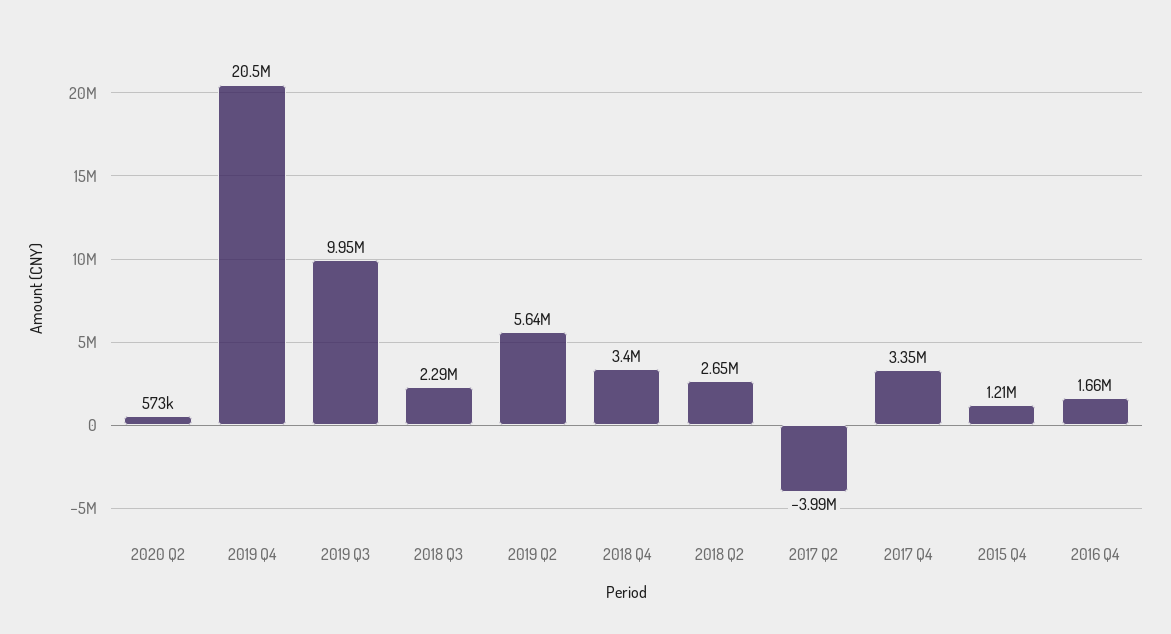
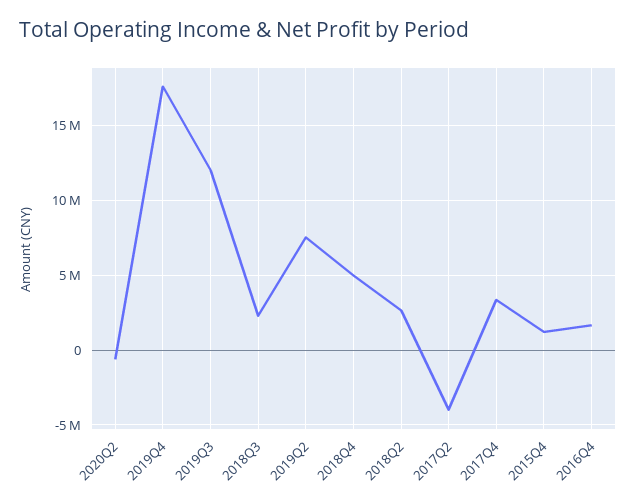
2020 Q2: 573000 -> -500000
2019 Q4: 20500000 -> 17500000
2019 Q3: 9950000 -> 12000000
2019 Q2: 5640000 -> 7500000
2018 Q4: 3400000 -> 5000000

